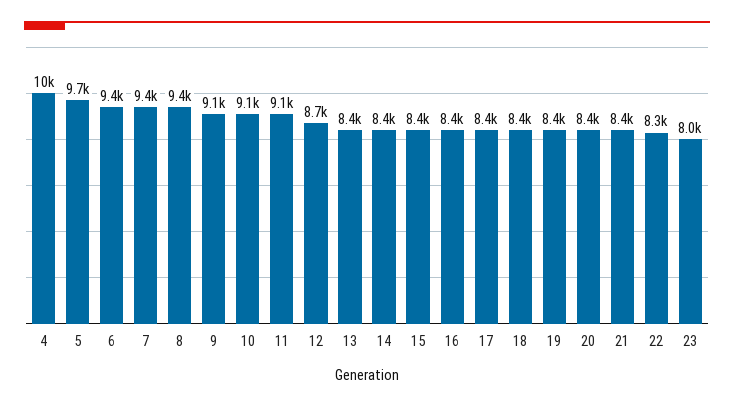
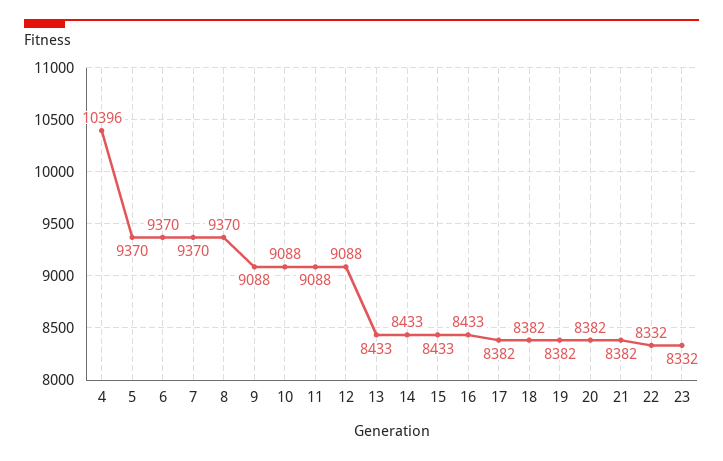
5: 9700 -> 9370
12: 8700 -> 9088
23: 8000 -> 8332

